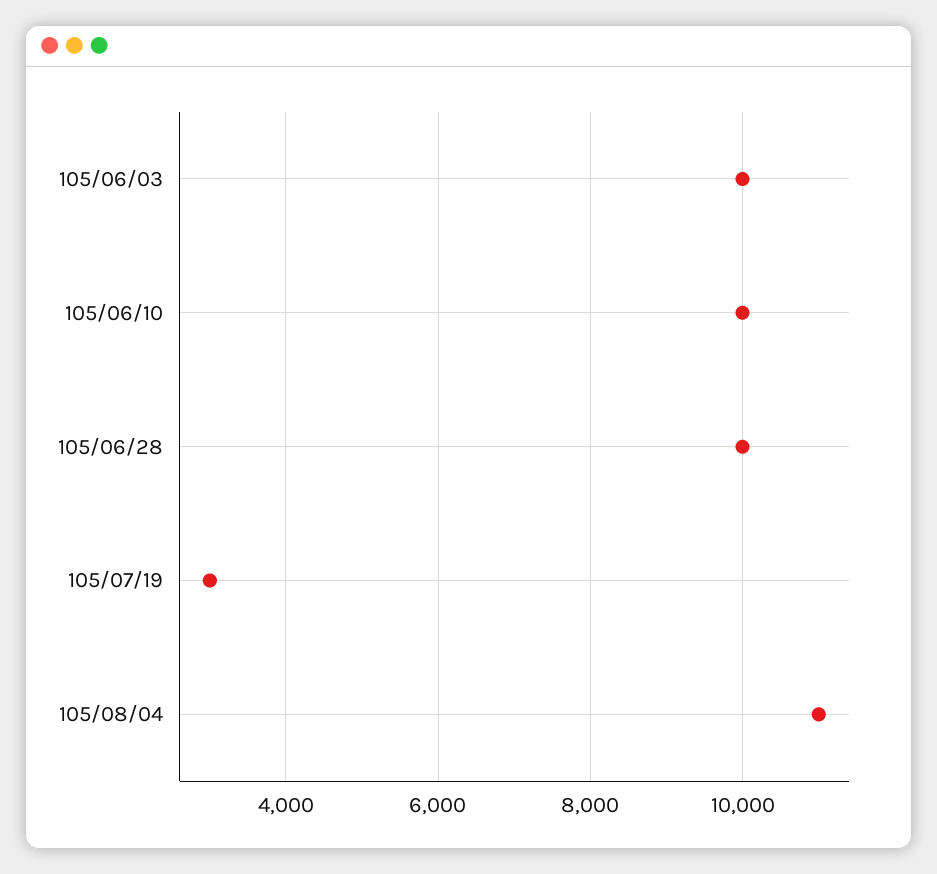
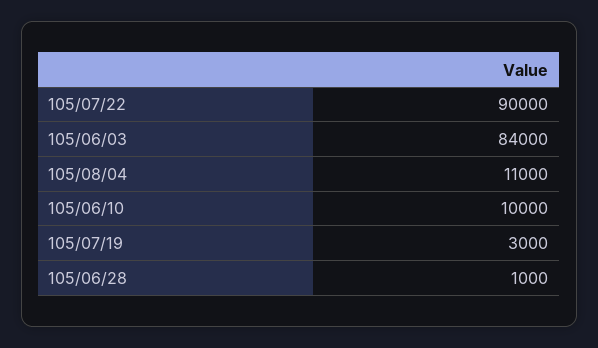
105/06/03: 10000 -> 84000
105/06/28: 10000 -> 1000
105/07/22: none -> 90000

